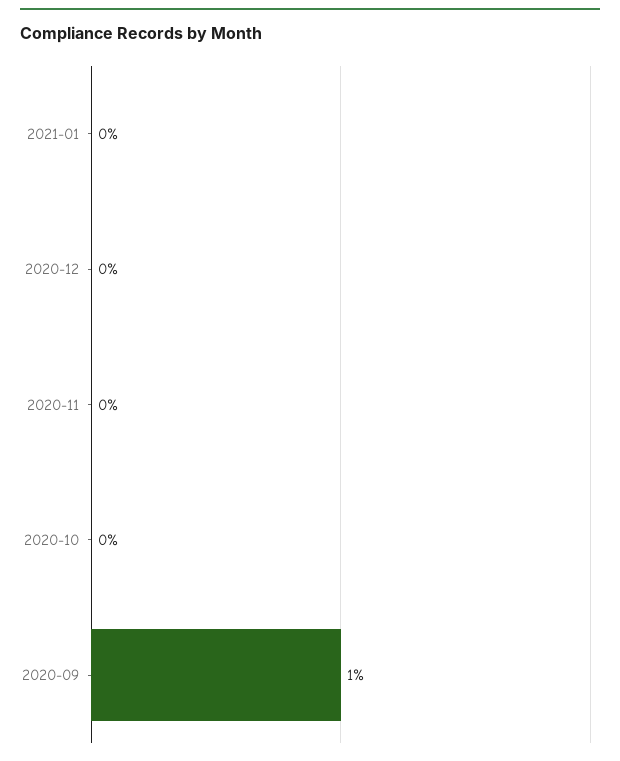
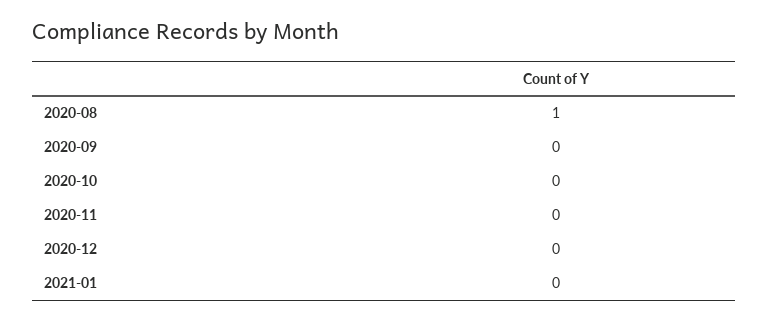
2020-09: 1 -> 0
2020-08: none -> 1

